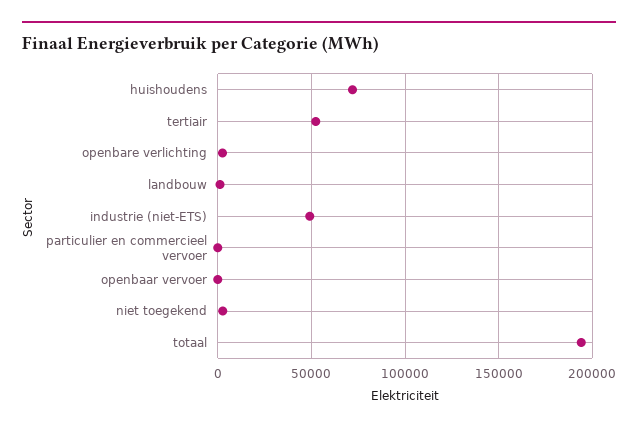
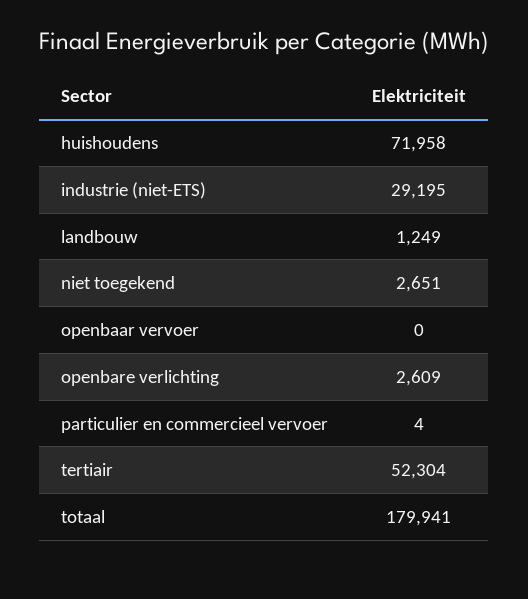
industrie (niet-ETS): 50000 -> 29195
totaal: 195000 -> 179941

